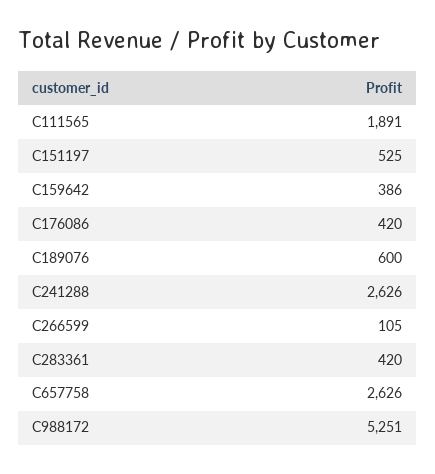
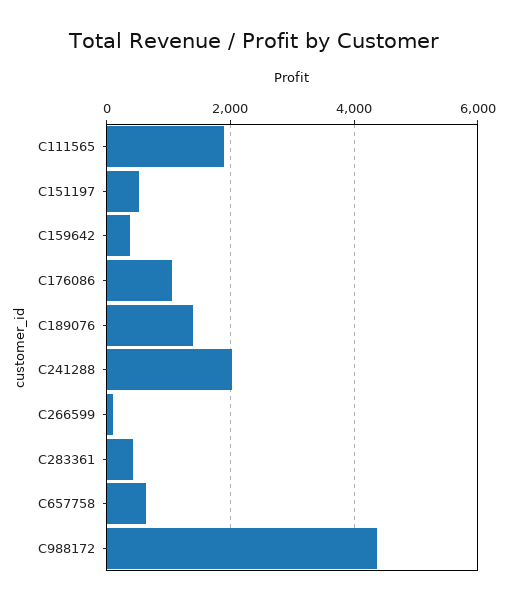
C176086: 420 -> 1000
C189076: 600 -> 1400
C241288: 2626 -> 2000
C657758: 2626 -> 600
C988172: 5251 -> 4400

